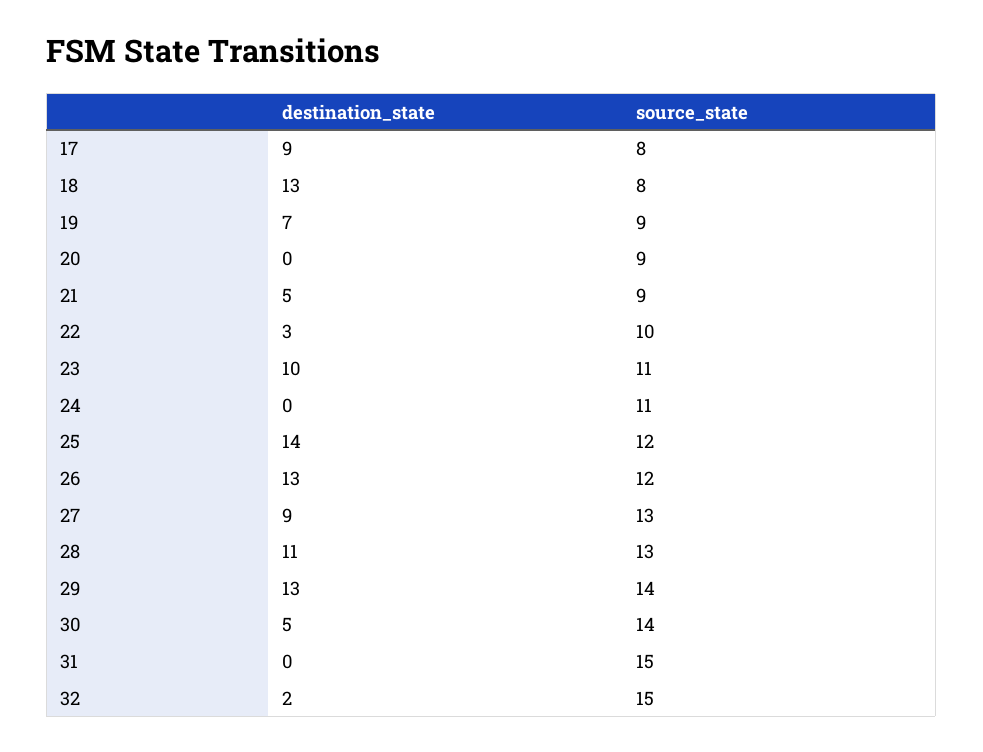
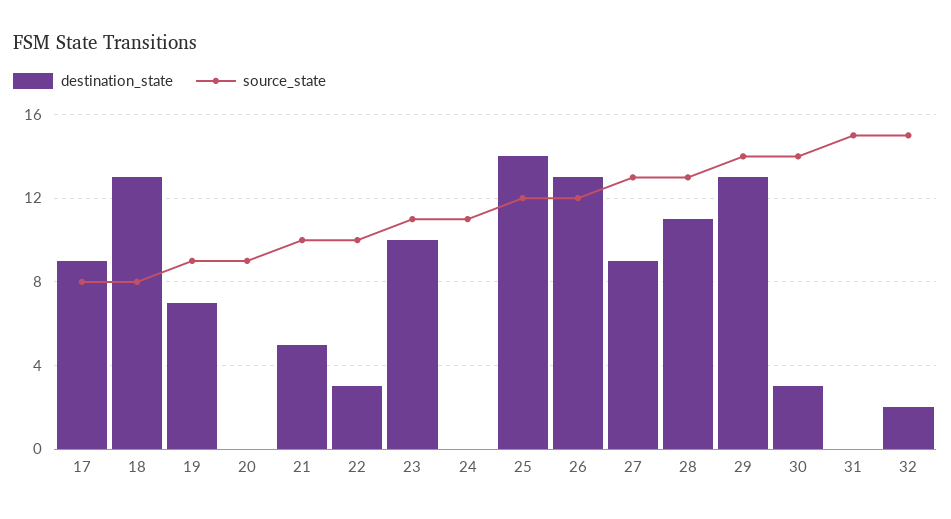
source_state, 21: 9 -> 10
destination_state, 30: 5 -> 3

